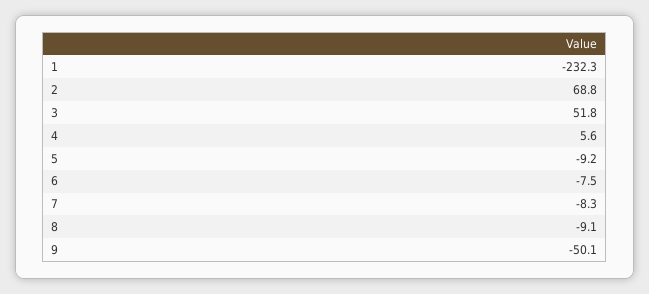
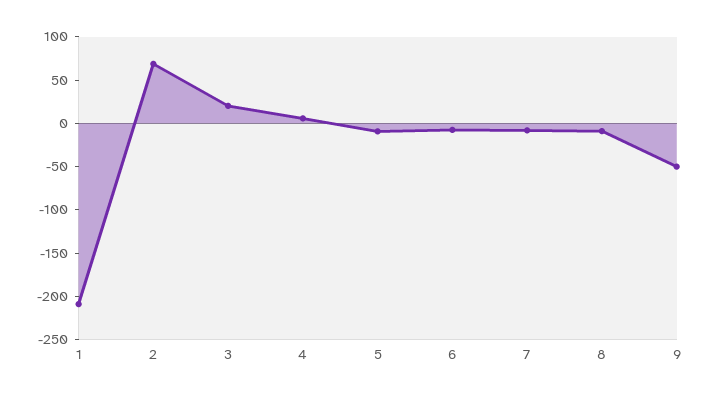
1: -232.3 -> -210
3: 51.8 -> 20

